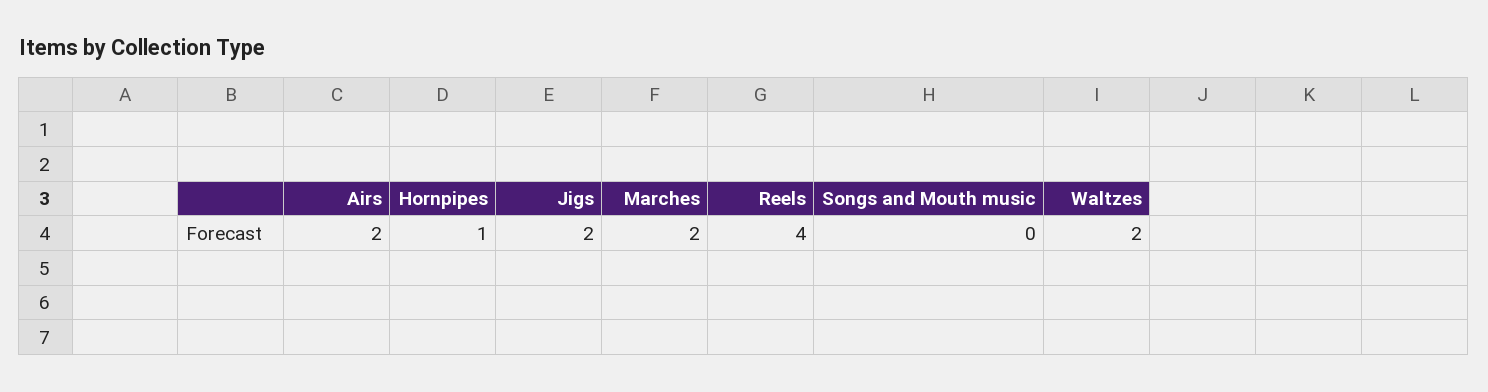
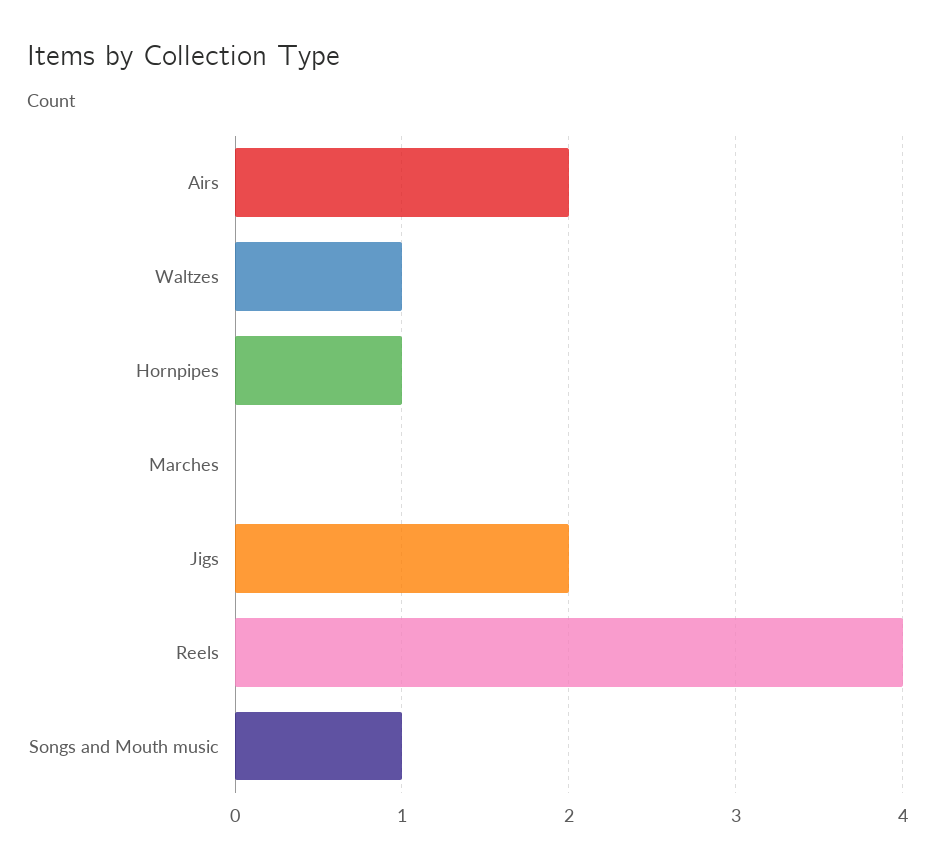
Marches: 2 -> 0
Songs and Mouth music: 0 -> 1
Waltzes: 2 -> 1

